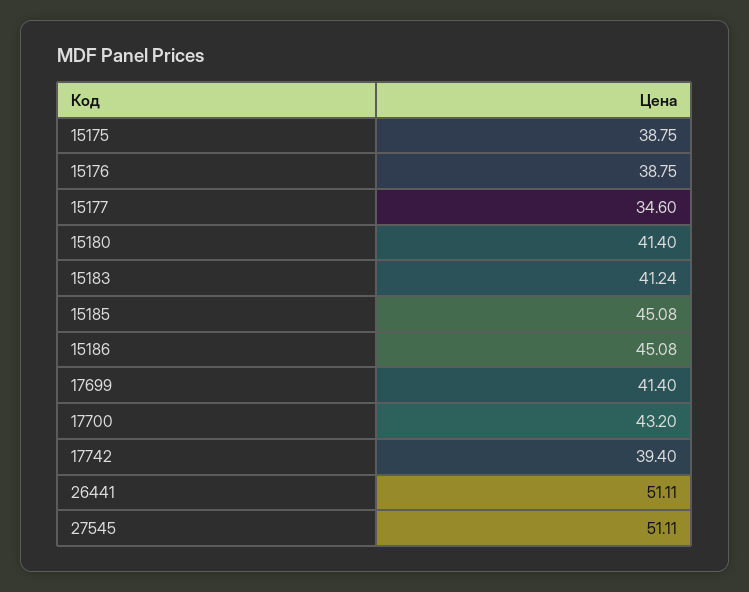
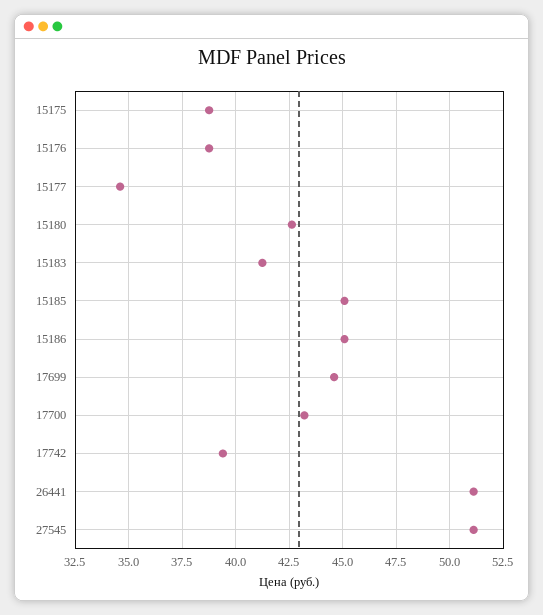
15180: 41.4 -> 42.5
17699: 41.4 -> 44.5

